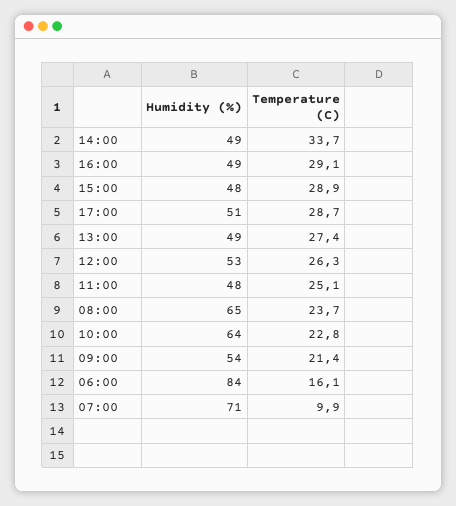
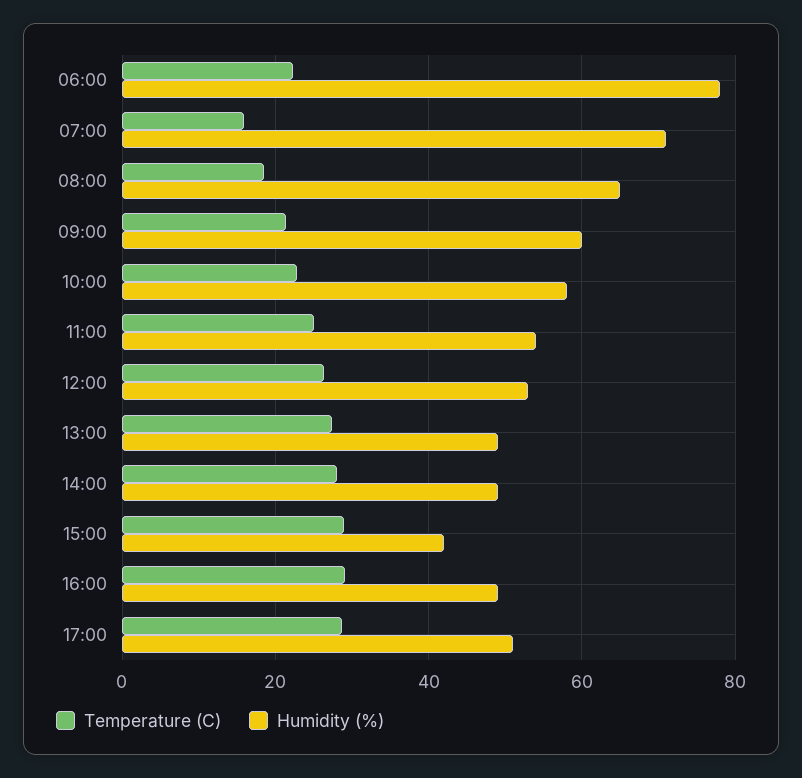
Temperature (C), 14:00: 33.7 -> 28
Humidity (%), 15:00: 48 -> 42
Humidity (%), 11:00: 48 -> 54
Temperature (C), 08:00: 23.7 -> 18
Humidity (%), 10:00: 64 -> 58
Humidity (%), 09:00: 54 -> 60
Humidity (%), 06:00: 84 -> 78
Temperature (C), 06:00: 16.1 -> 22
Temperature (C), 07:00: 9.9 -> 16

